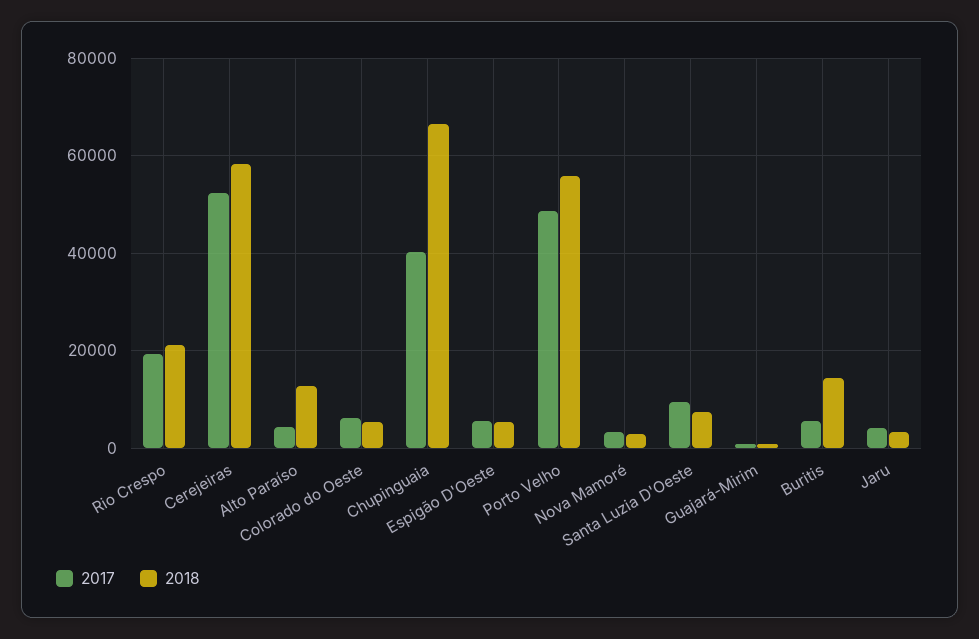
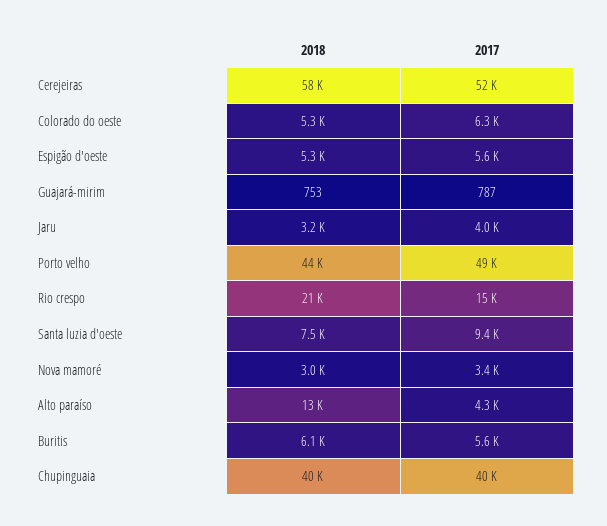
2017, Rio Crespo: 20000 -> 15000
2018, Chupinguaia: 66000 -> 40000
2018, Porto Velho: 56000 -> 44000
2018, Buritis: 14000 -> 6100

